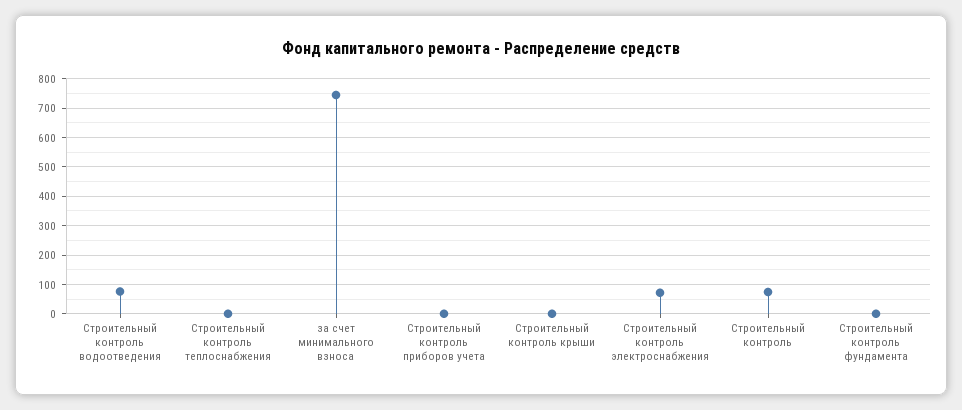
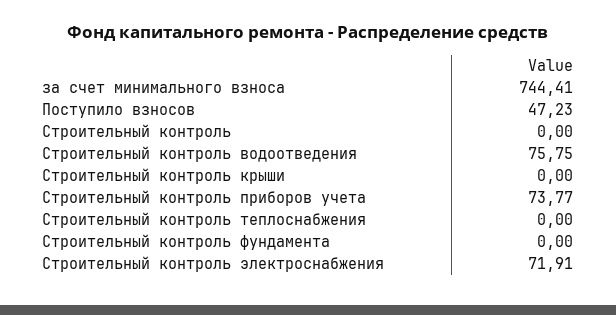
Строительный контроль приборов учета: 0 -> 73.77
Строительный контроль: 75 -> 0
Поступило взносов: none -> 47.23

